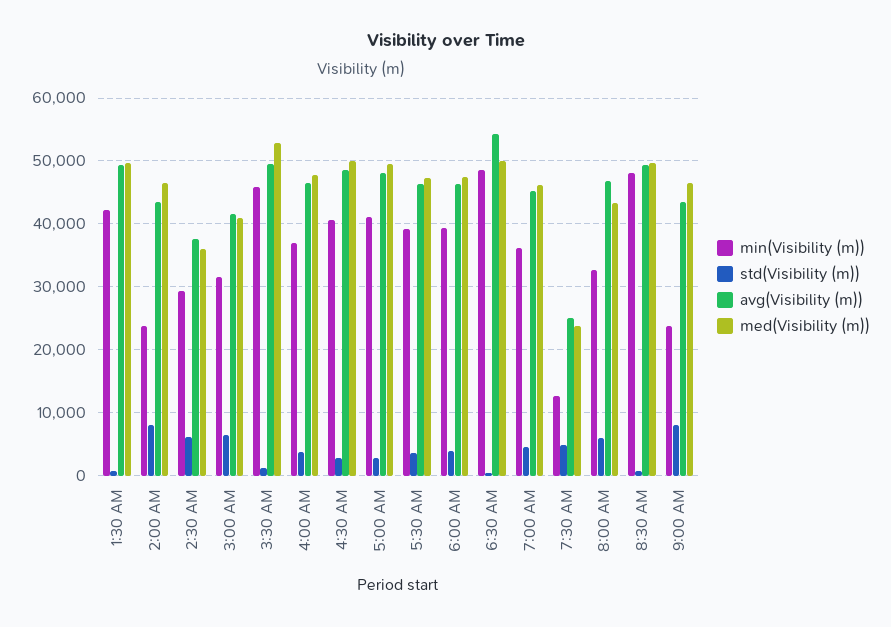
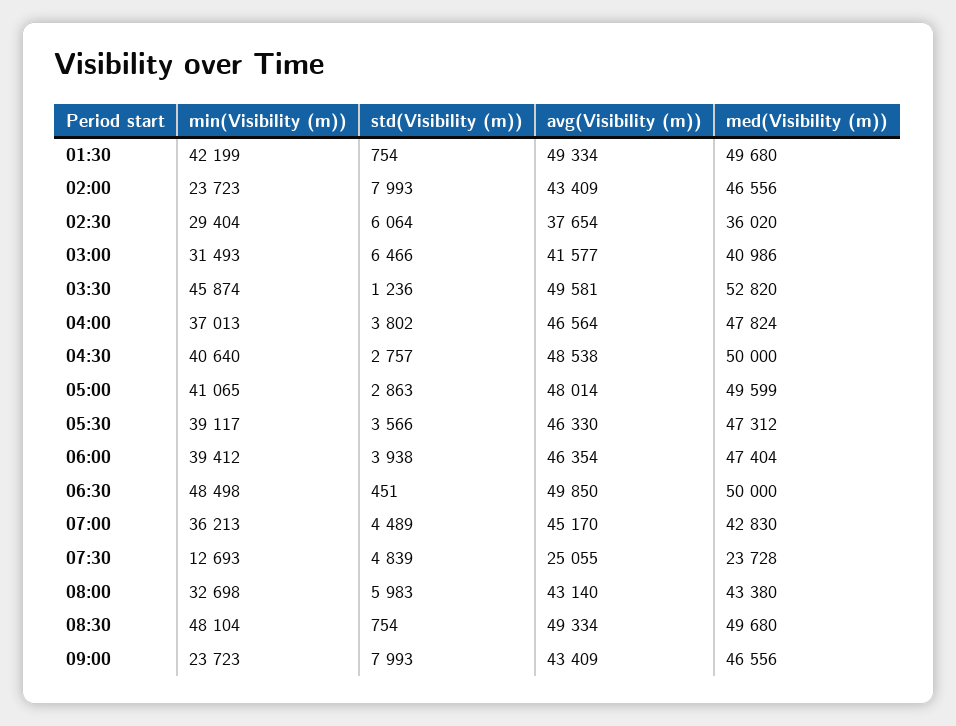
avg(Visibility (m)), 6:30 AM: 54000 -> 49850
med(Visibility (m)), 7:00 AM: 46000 -> 42830
avg(Visibility (m)), 8:00 AM: 47000 -> 43140

